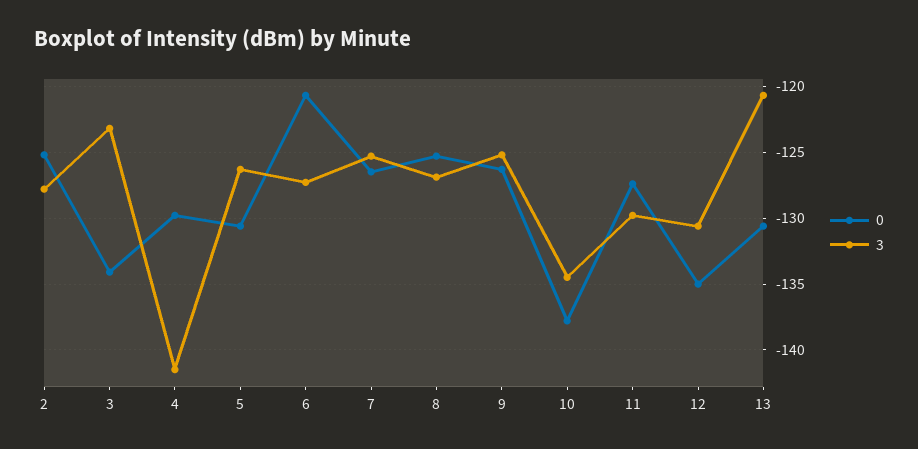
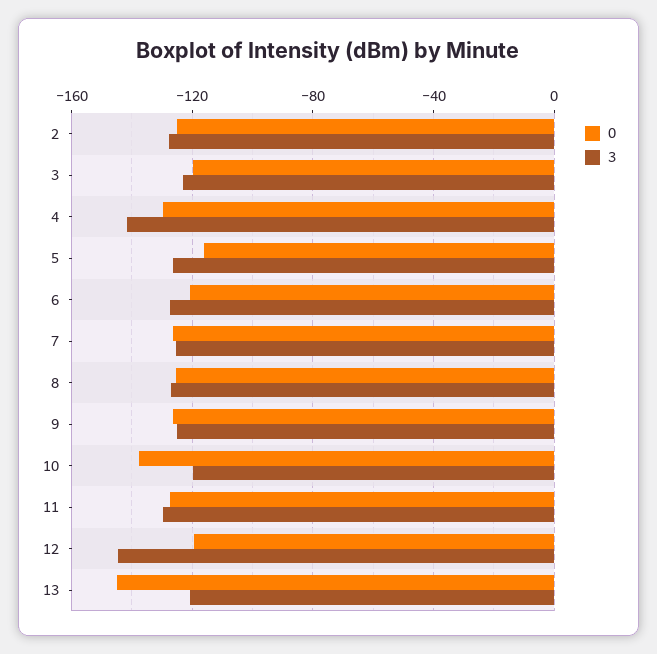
0, 3: -134 -> -120
0, 5: -130.5 -> -115
3, 10: -134.5 -> -120
0, 12: -135 -> -120
3, 12: -130.5 -> -145
0, 13: -130.5 -> -145

